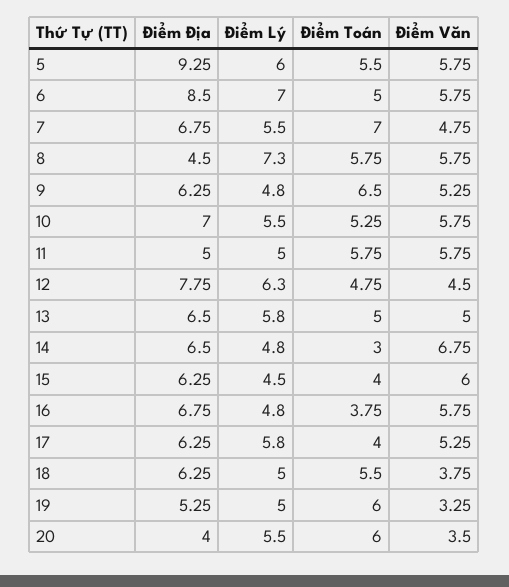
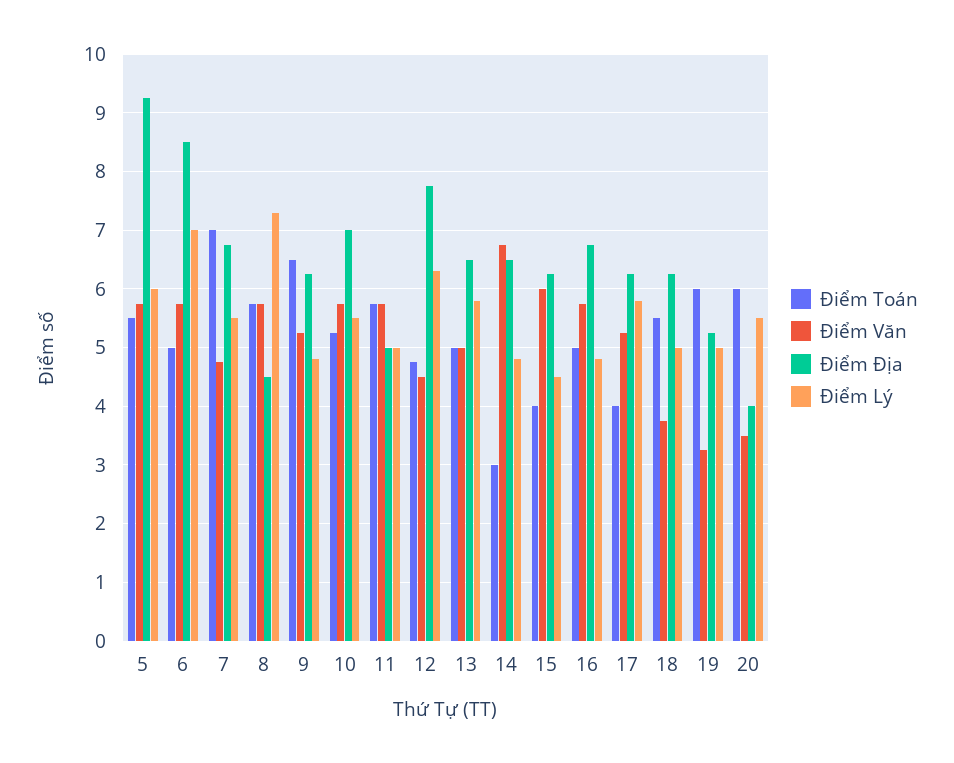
Điểm Toán, 16: 3.75 -> 5

